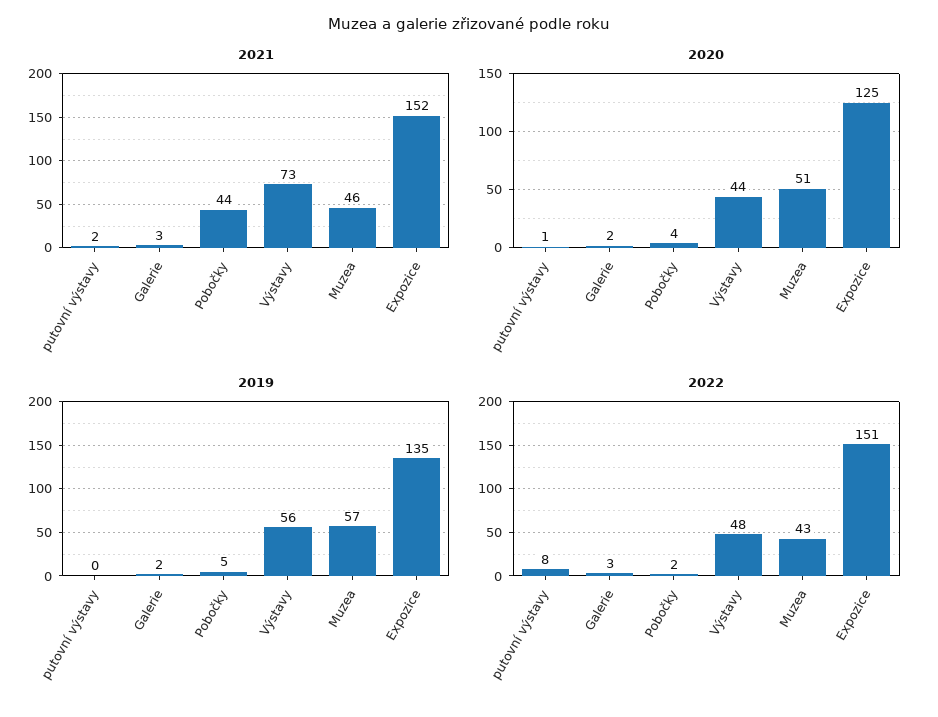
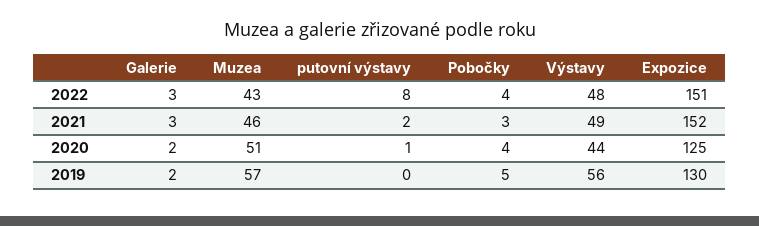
2021, Pobočky: 44 -> 3
2021, Výstavy: 73 -> 49
2019, Expozice: 135 -> 130
2022, Pobočky: 2 -> 4

